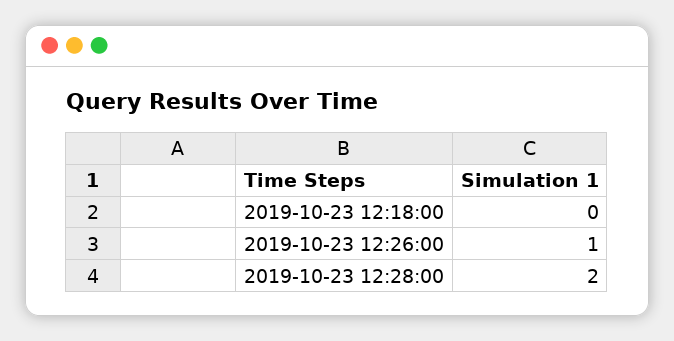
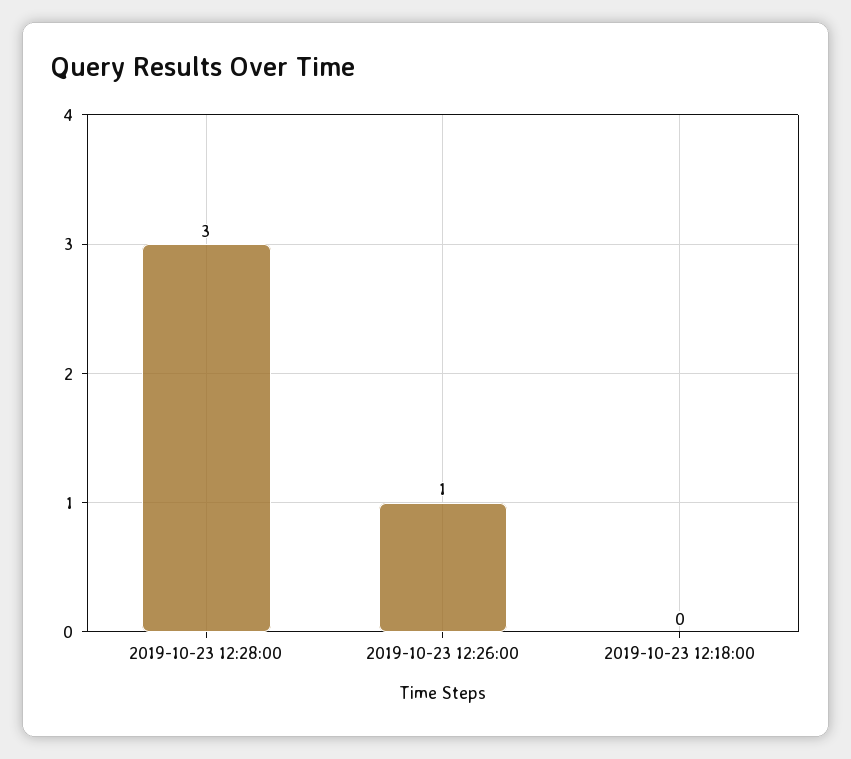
2019-10-23 12:28:00: 2 -> 3

